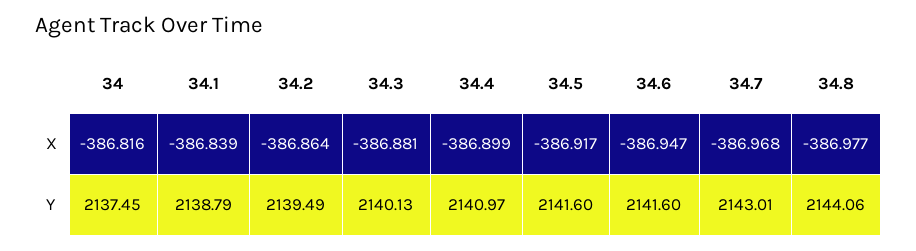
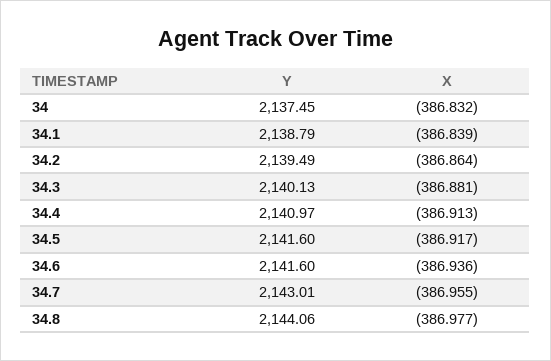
34, X: -386.816 -> -386.832
34.4, X: -386.899 -> -386.913
34.6, X: -386.947 -> -386.936
34.7, X: -386.968 -> -386.955

